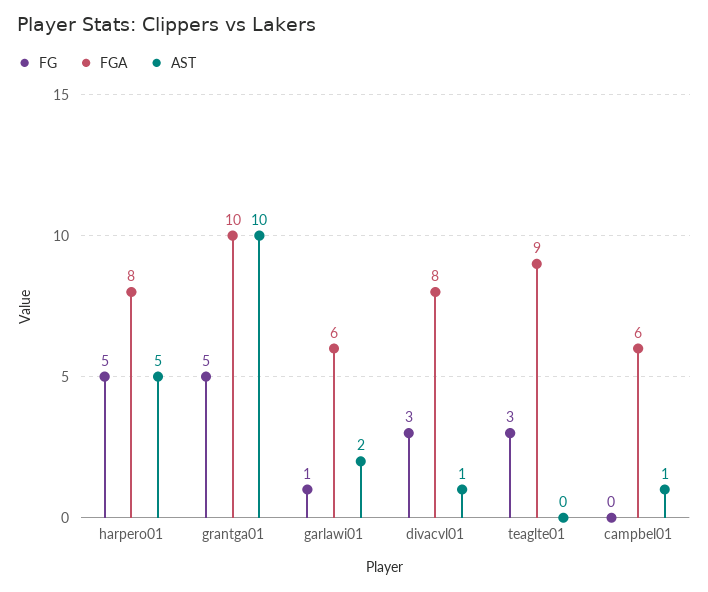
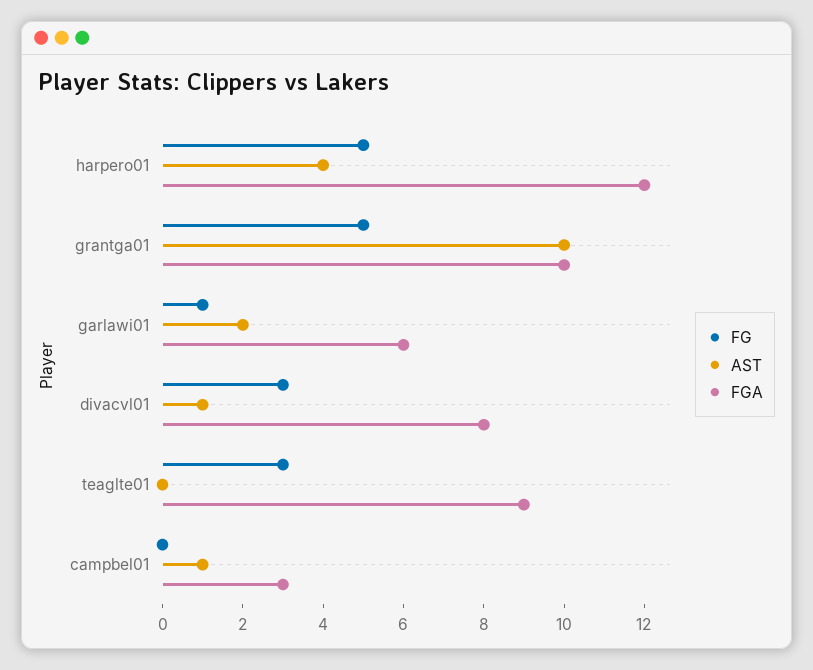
FGA, harpero01: 8 -> 12
AST, harpero01: 5 -> 4
FGA, campbel01: 6 -> 3

